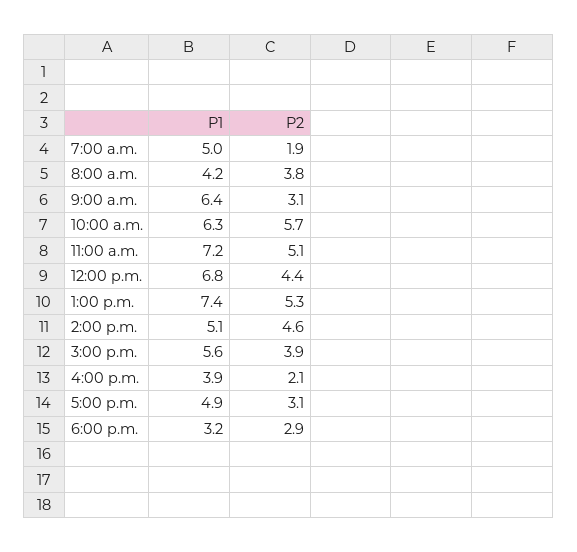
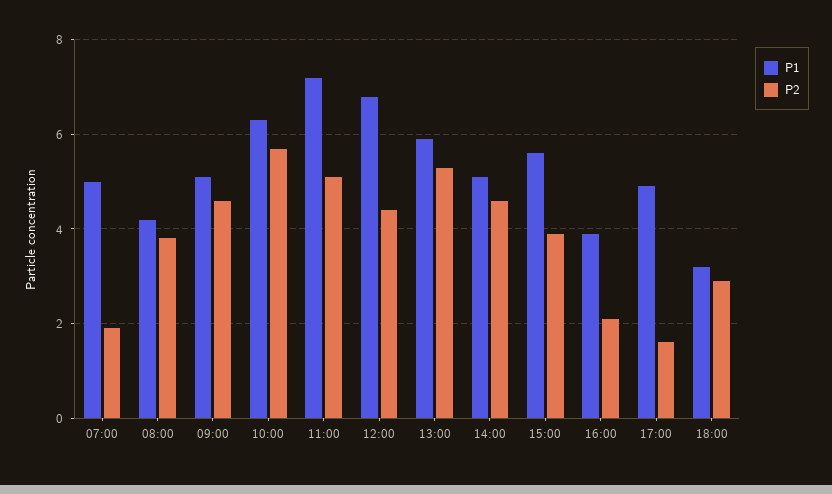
P1, 9:00 a.m.: 6.4 -> 5
P2, 9:00 a.m.: 3.1 -> 4.5
P1, 1:00 p.m.: 7.4 -> 6
P2, 5:00 p.m.: 3.1 -> 1.5

